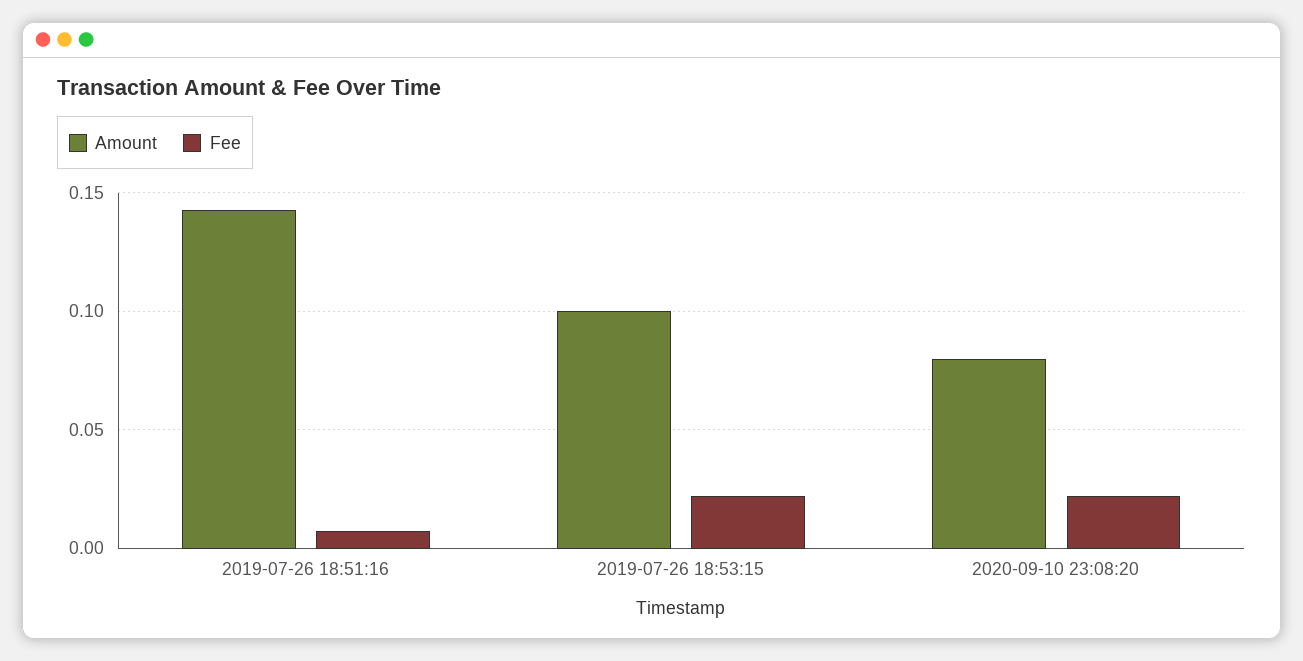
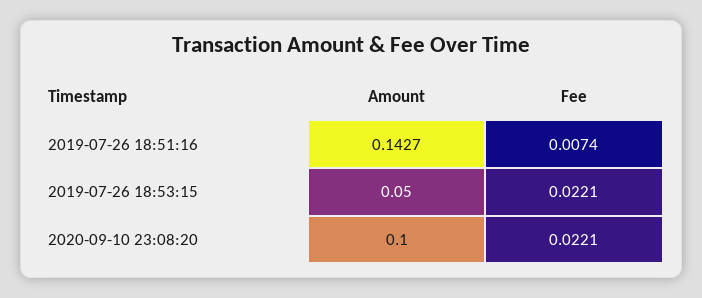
Amount, 2019-07-26 18:53:15: 0.1 -> 0.05
Amount, 2020-09-10 23:08:20: 0.08 -> 0.1

